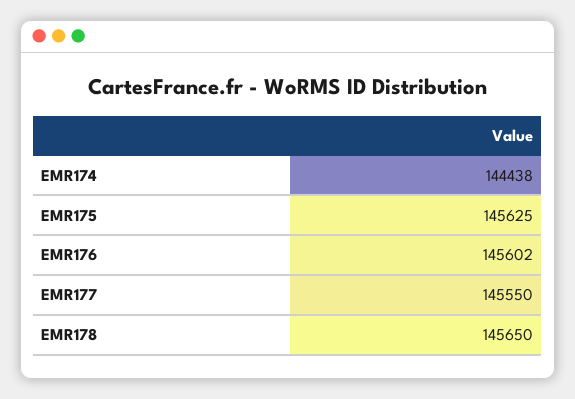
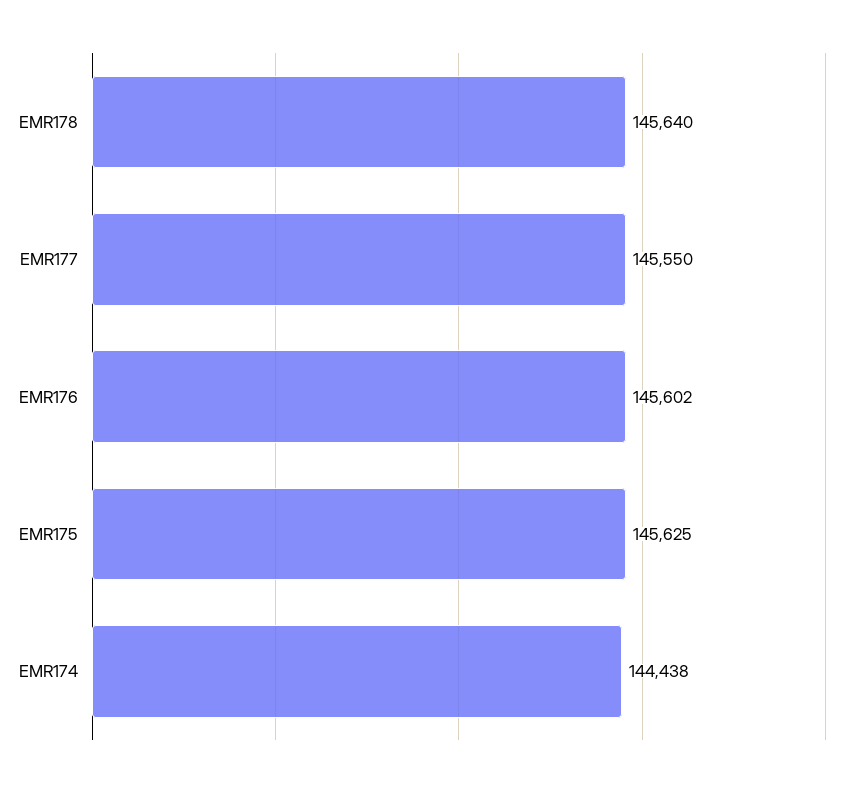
EMR178: 145650 -> 145640

